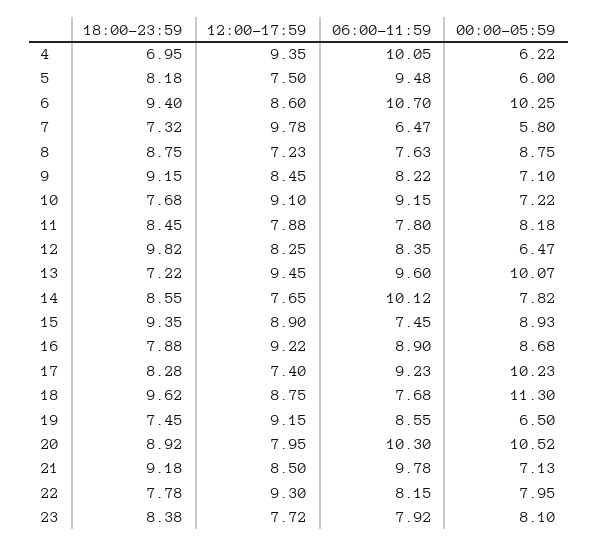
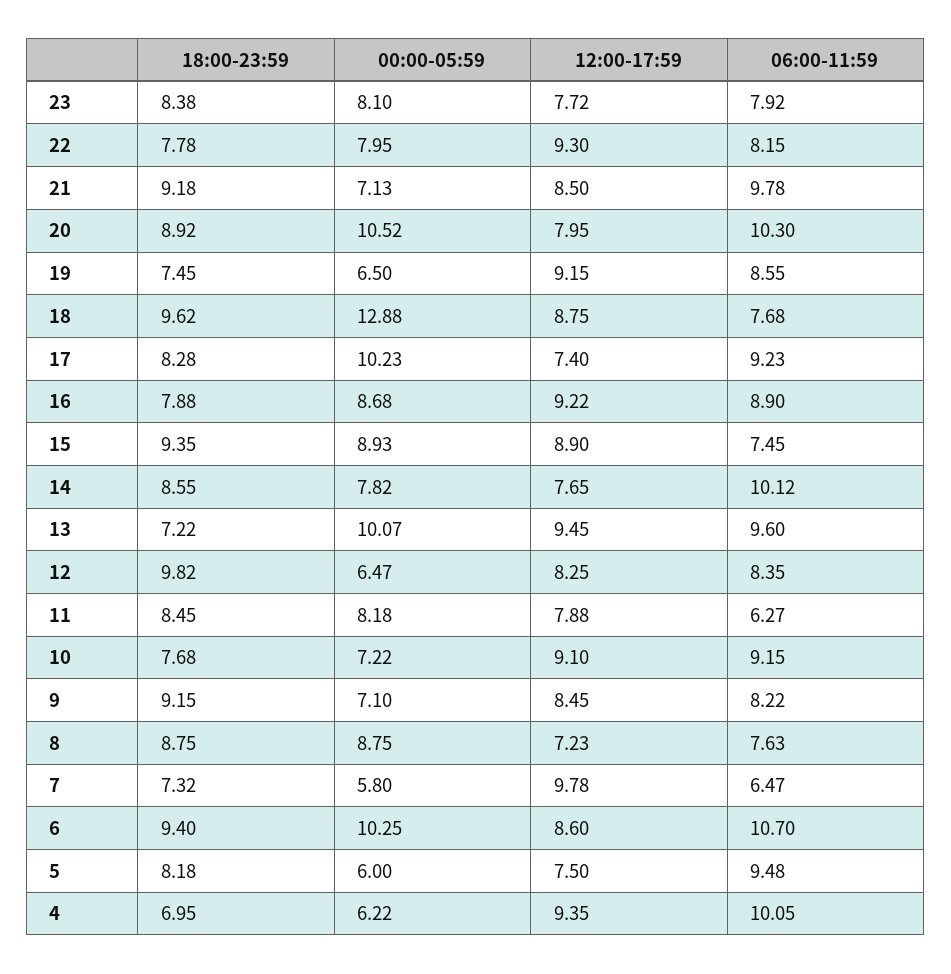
06:00-11:59, 11: 7.8 -> 6.27
00:00-05:59, 18: 11.3 -> 12.88

